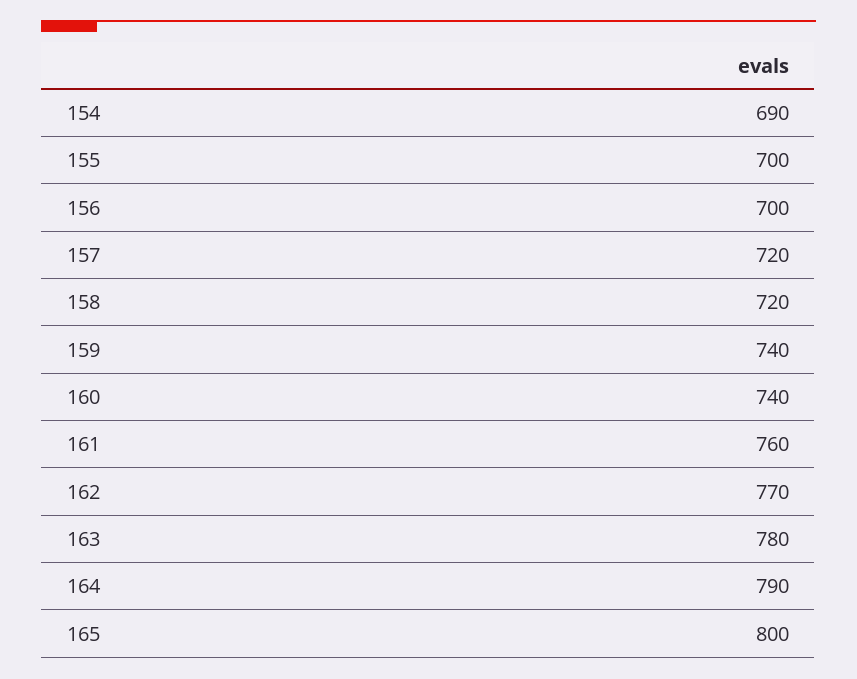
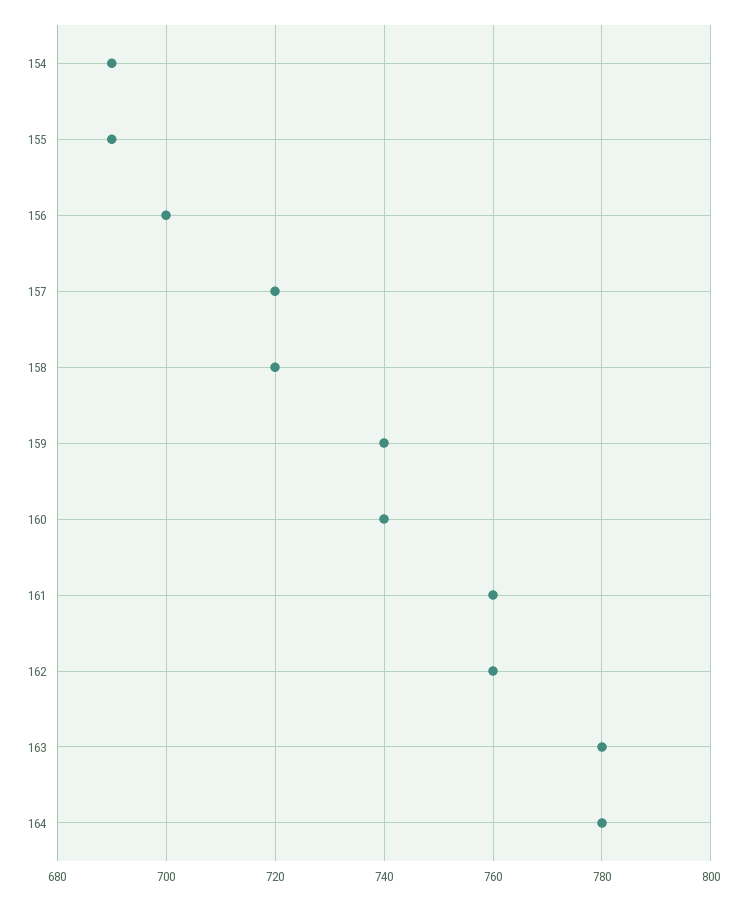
155: 700 -> 690
162: 770 -> 760
164: 790 -> 780
165: 800 -> none

